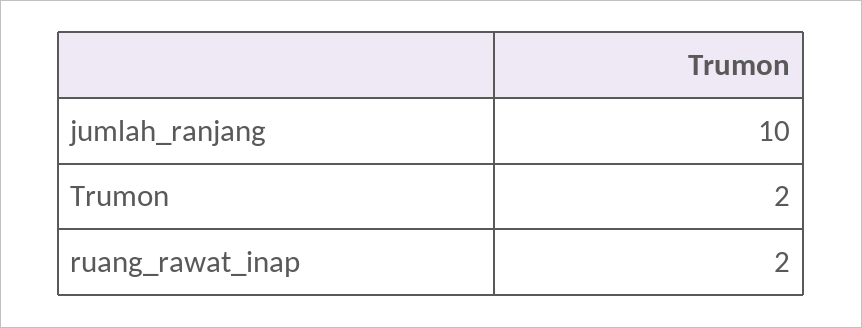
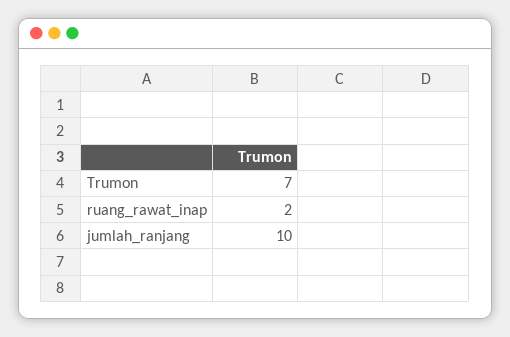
Trumon: 2 -> 7

